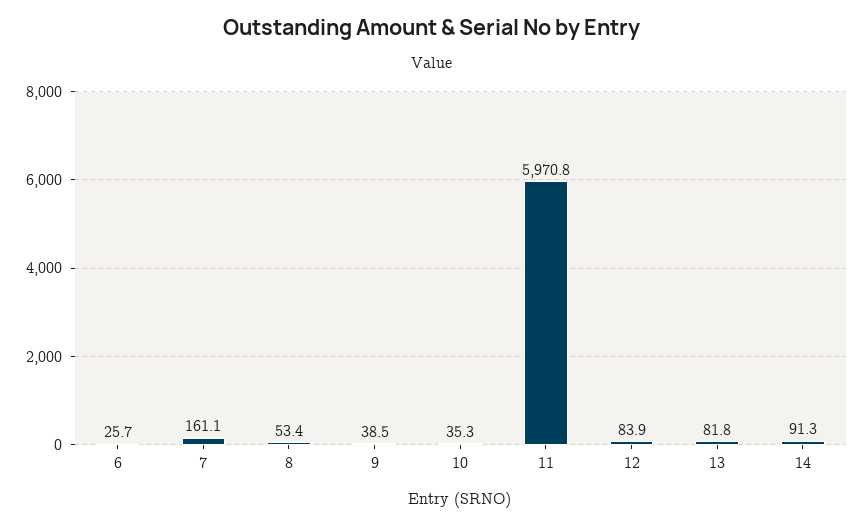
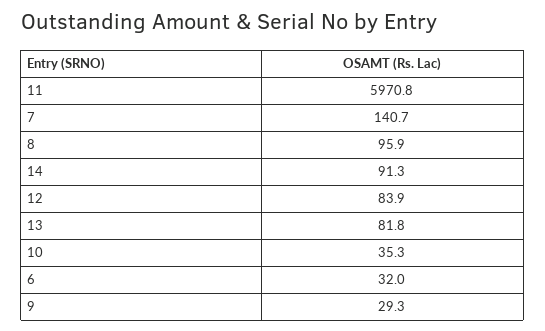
6: 25.7 -> 32
7: 161.1 -> 140.7
8: 53.4 -> 95.9
9: 38.5 -> 29.3

